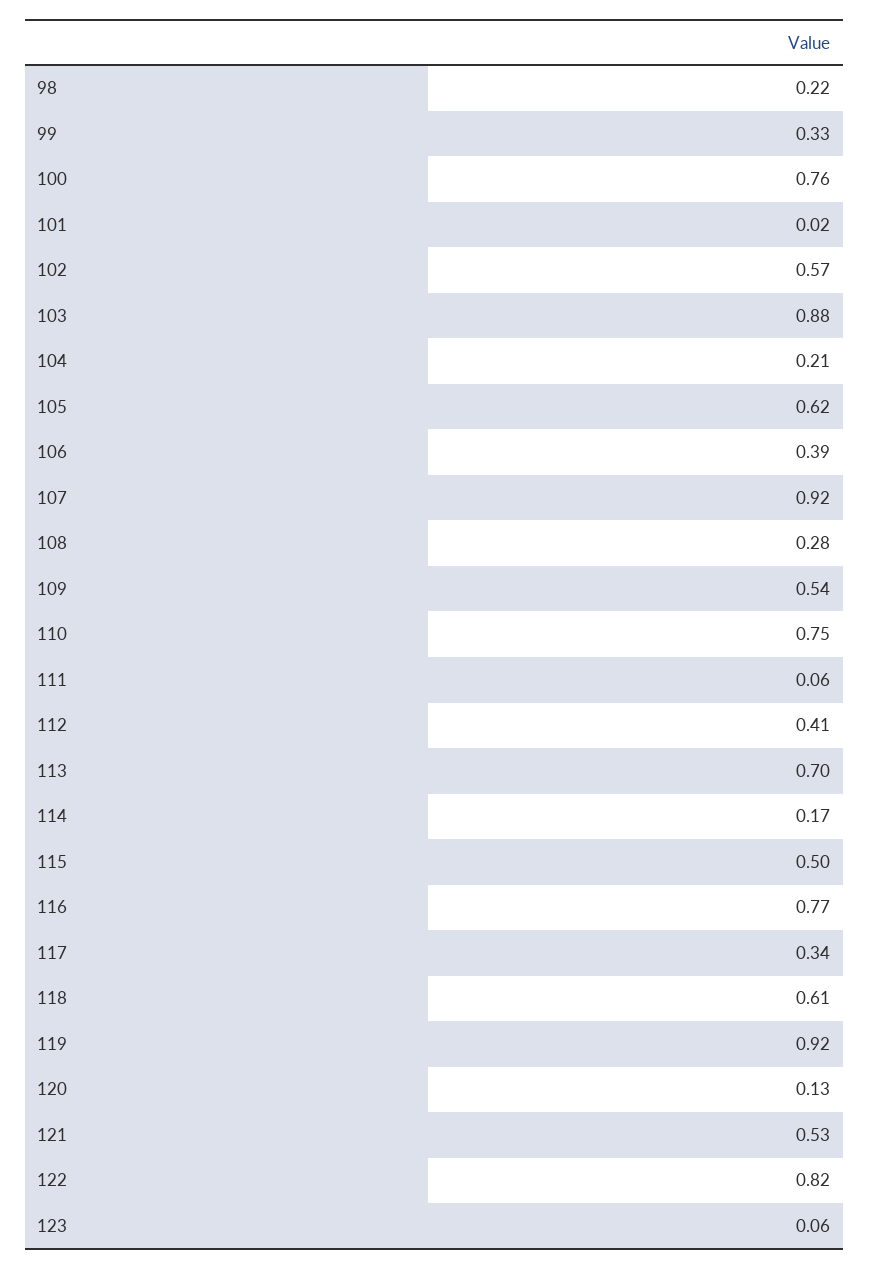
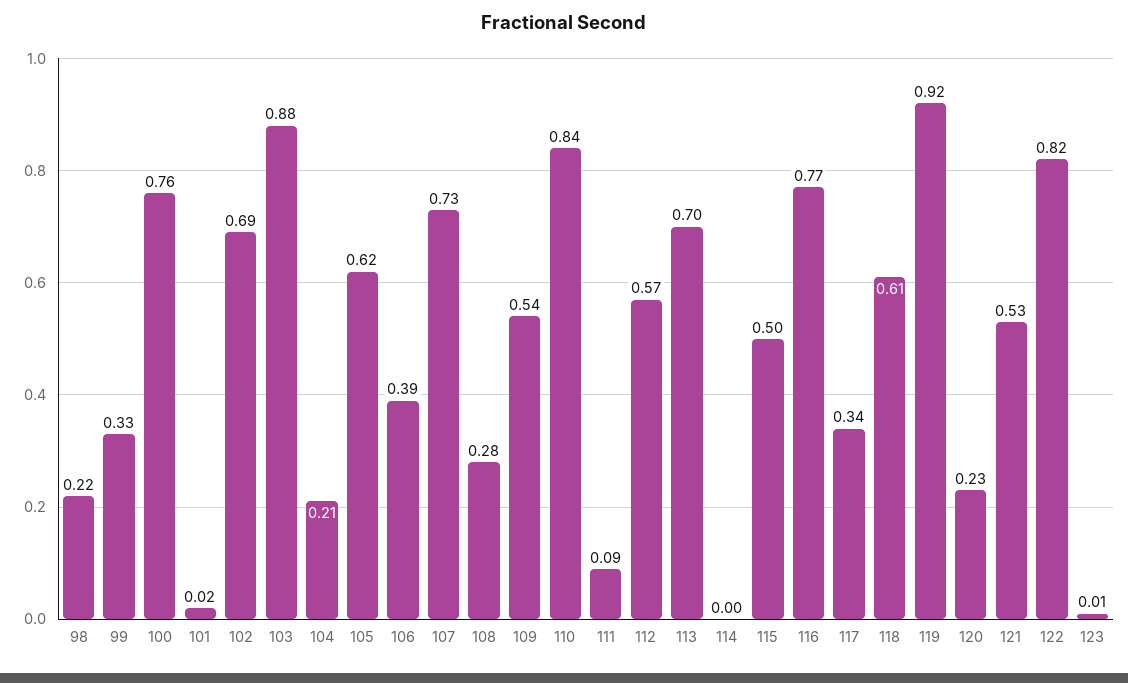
102: 0.57 -> 0.69
107: 0.92 -> 0.73
110: 0.75 -> 0.84
111: 0.06 -> 0.09
112: 0.41 -> 0.57
114: 0.17 -> 0
120: 0.13 -> 0.23
123: 0.06 -> 0.01

